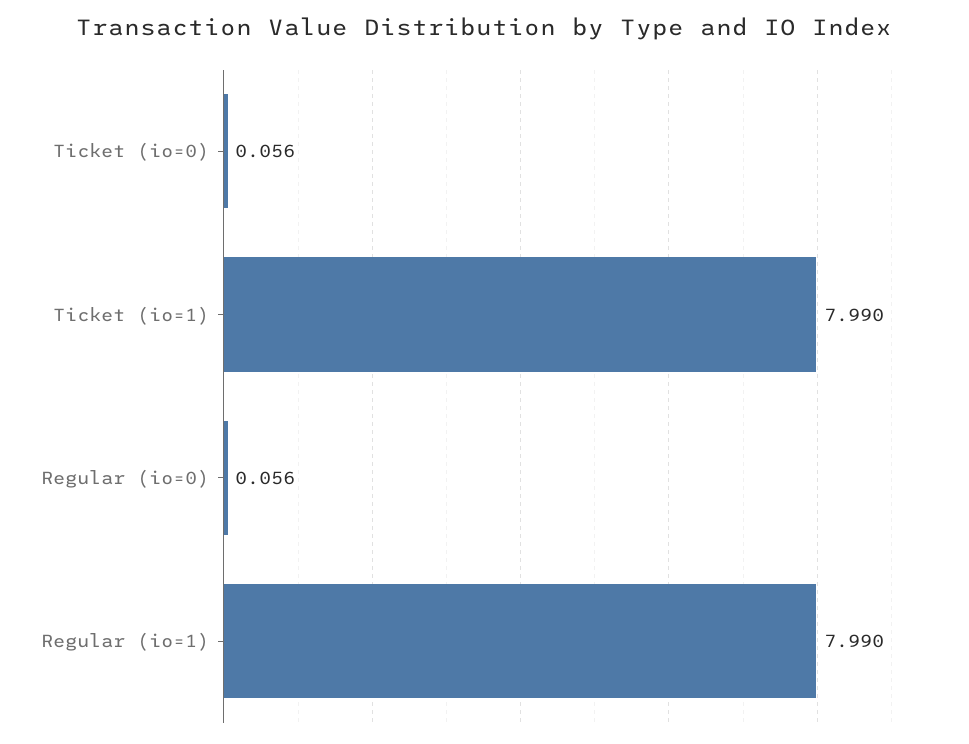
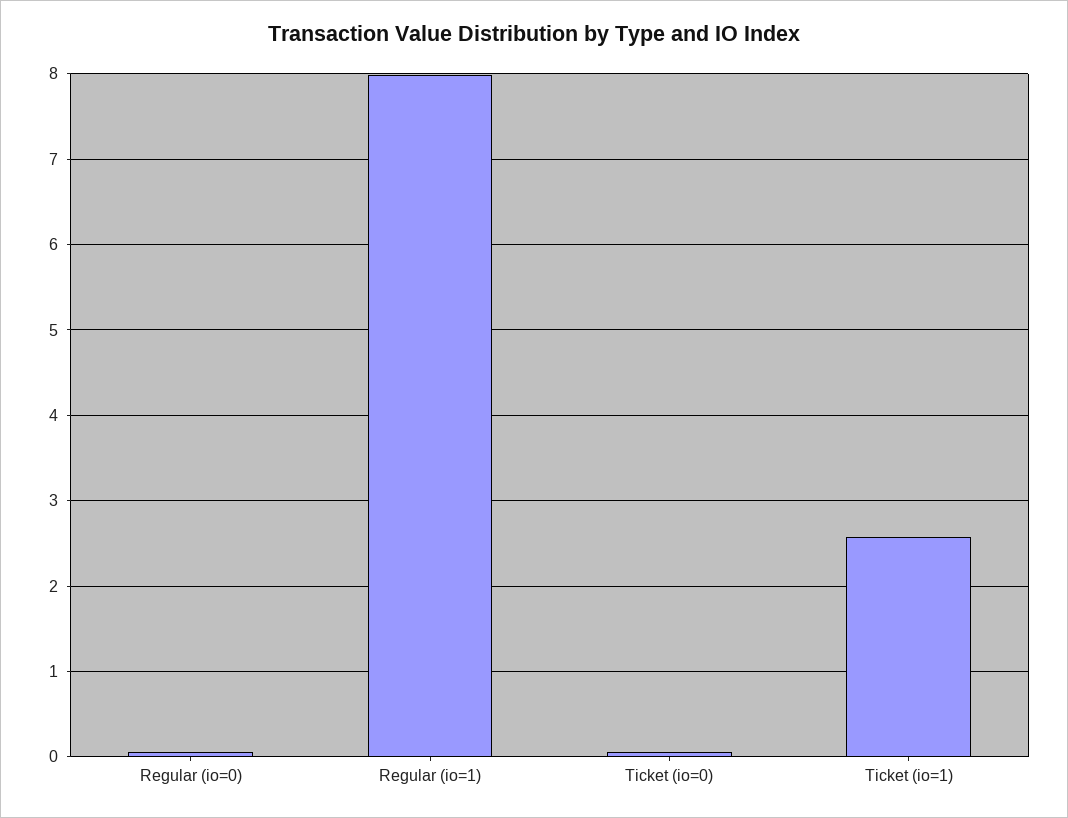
Ticket (io=1): 7.99 -> 2.6

